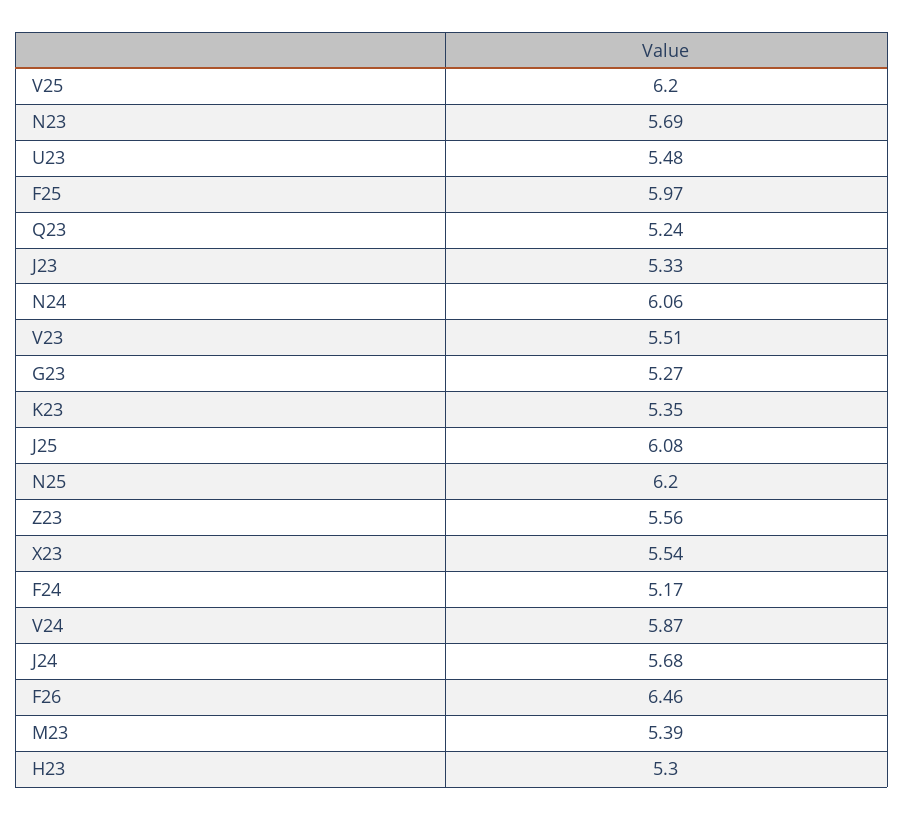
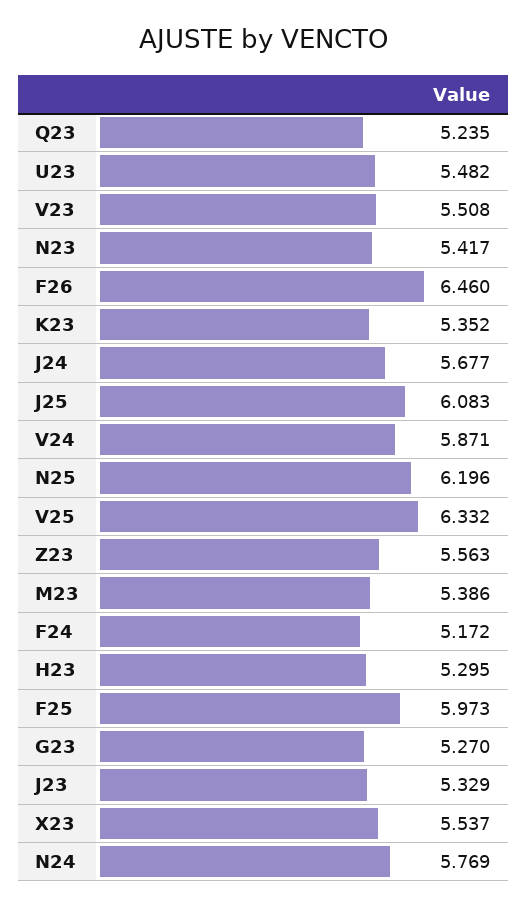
V25: 6.2 -> 6.332
N23: 5.69 -> 5.417
N24: 6.06 -> 5.769

